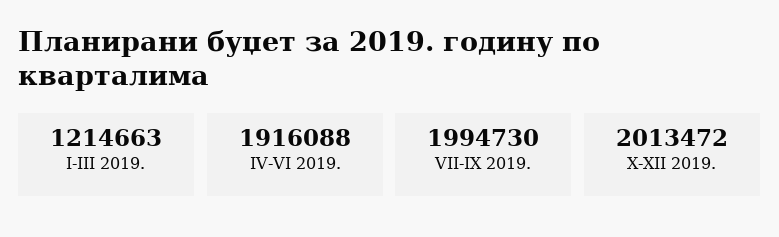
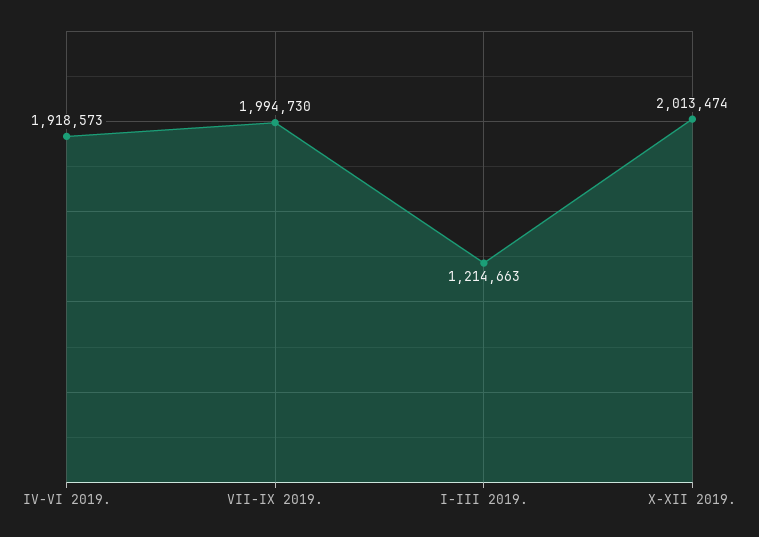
IV-VI 2019.: 1916088 -> 1918573
X-XII 2019.: 2013472 -> 2013474

